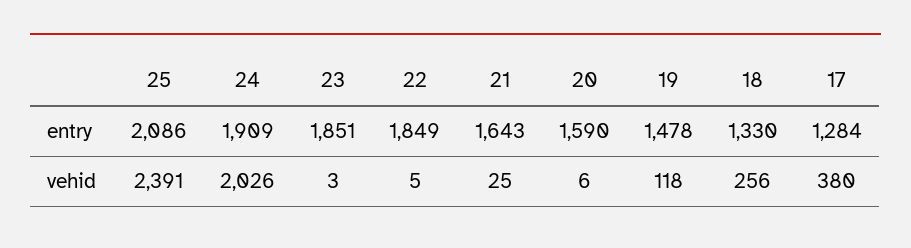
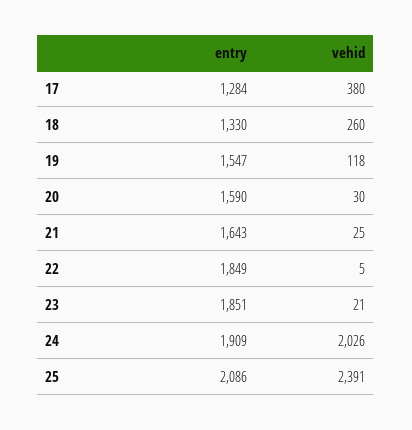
19, entry: 1478 -> 1547
23, vehid: 3 -> 21
20, vehid: 6 -> 30
18, vehid: 256 -> 260

